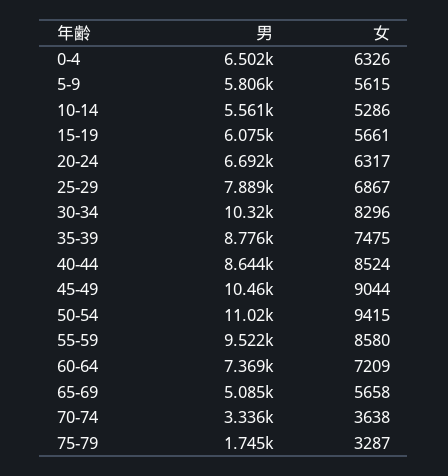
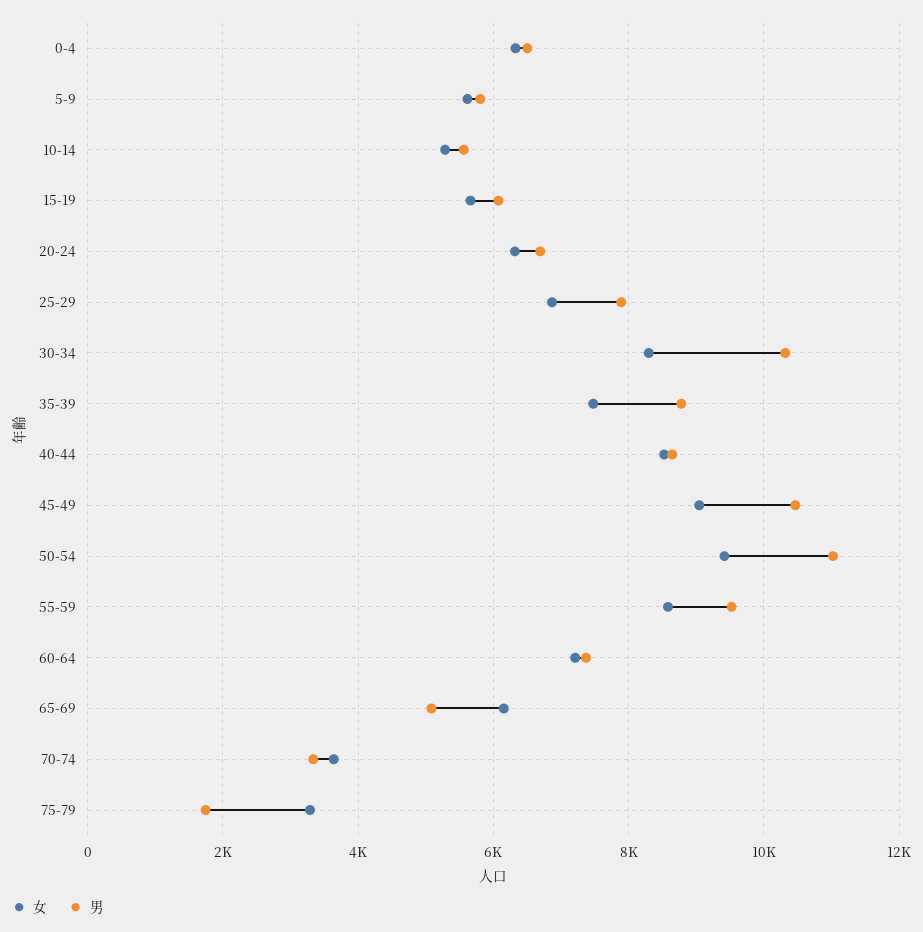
女, 65-69: 5658 -> 6200

